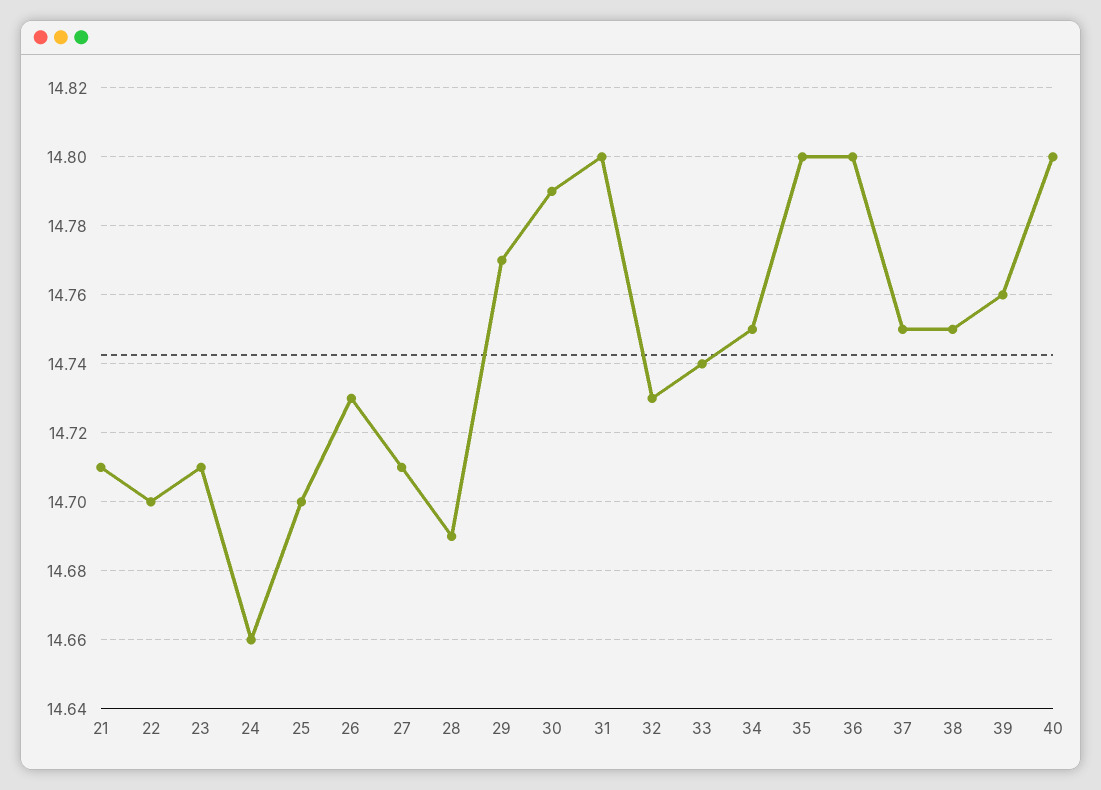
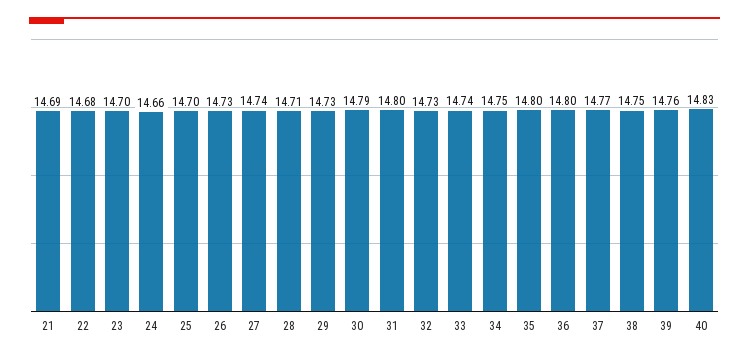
21: 14.71 -> 14.69
22: 14.7 -> 14.68
23: 14.71 -> 14.7
27: 14.71 -> 14.74
28: 14.69 -> 14.71
29: 14.77 -> 14.73
37: 14.75 -> 14.77
40: 14.8 -> 14.83

